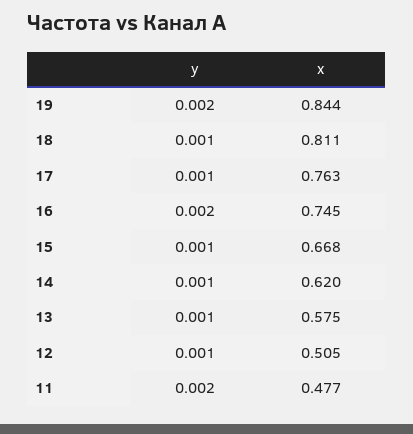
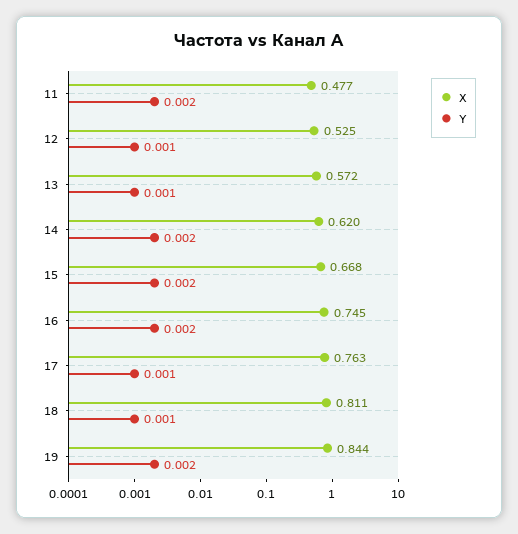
y, 15: 0.001 -> 0.002
y, 14: 0.001 -> 0.002
x, 13: 0.575 -> 0.572
x, 12: 0.505 -> 0.525

